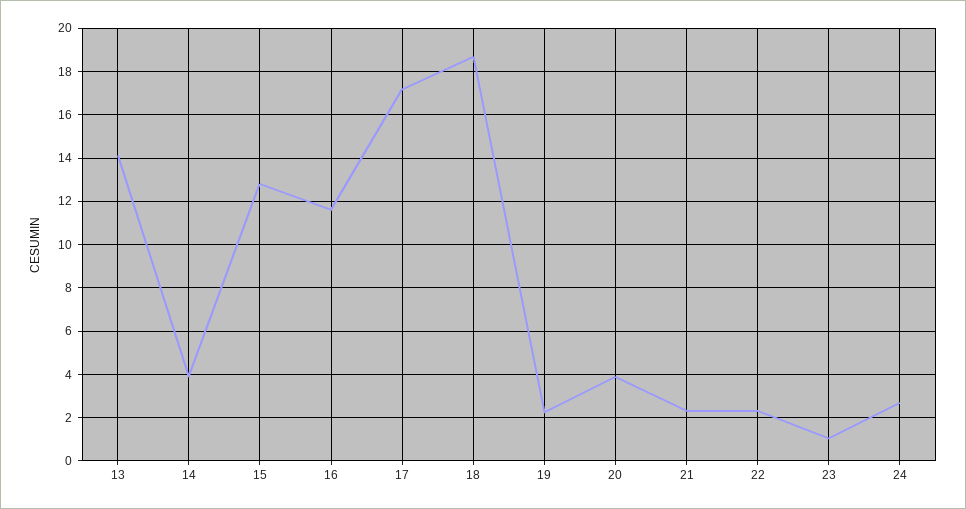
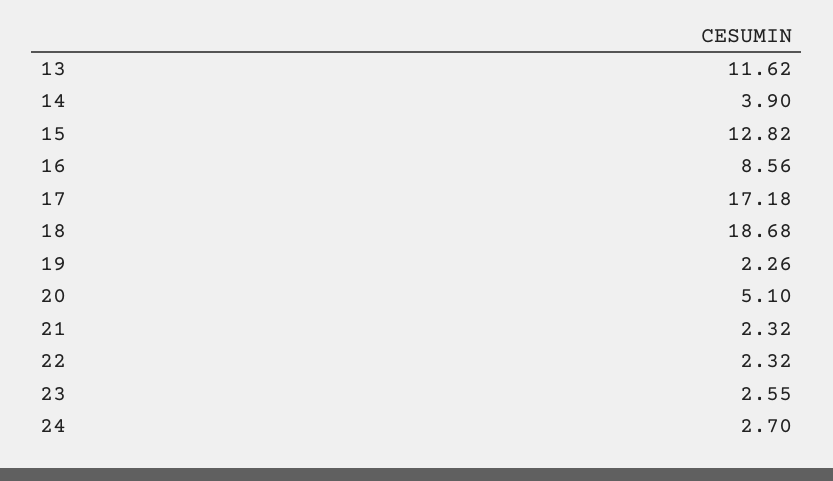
13: 14 -> 11.62
16: 11.5 -> 8.56
20: 4 -> 5.1
23: 1 -> 2.55

